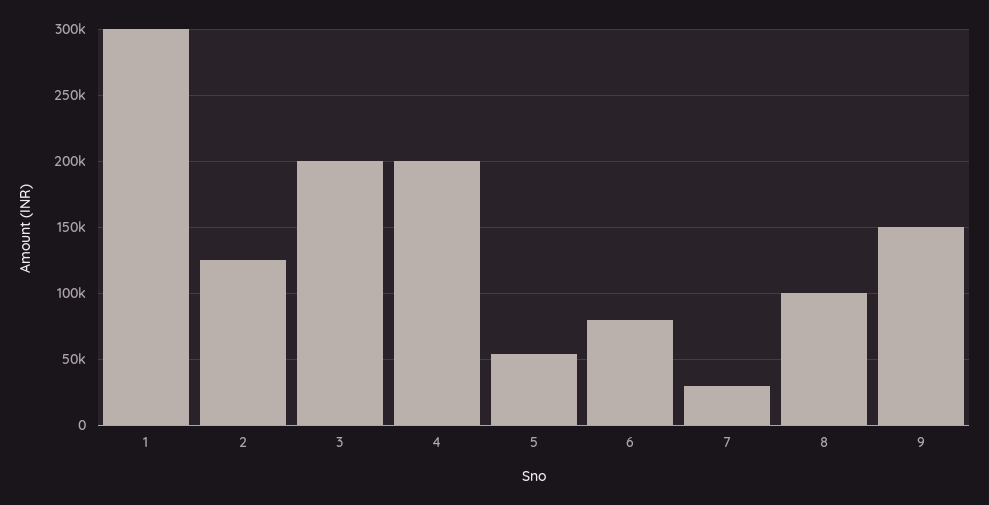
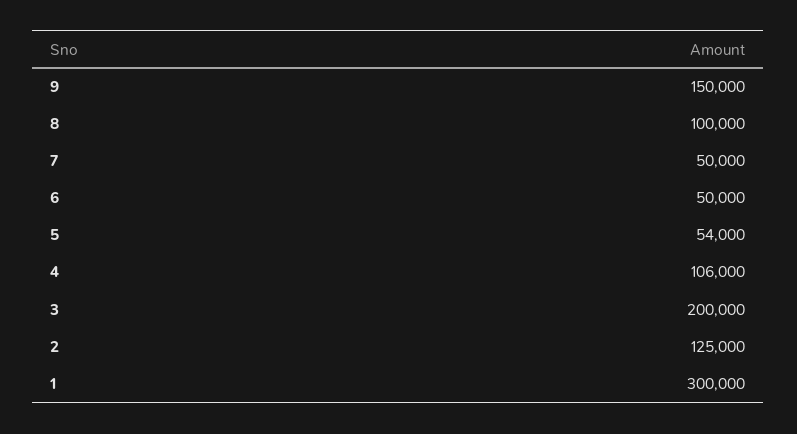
4: 200000 -> 106000
6: 80000 -> 50000
7: 30000 -> 50000

